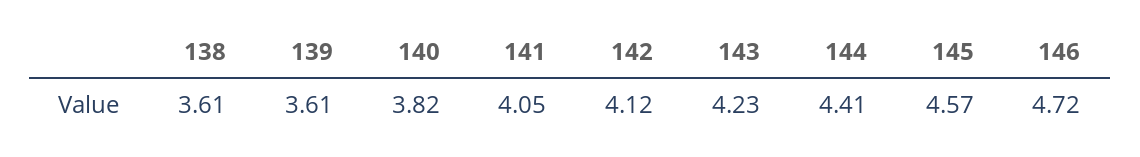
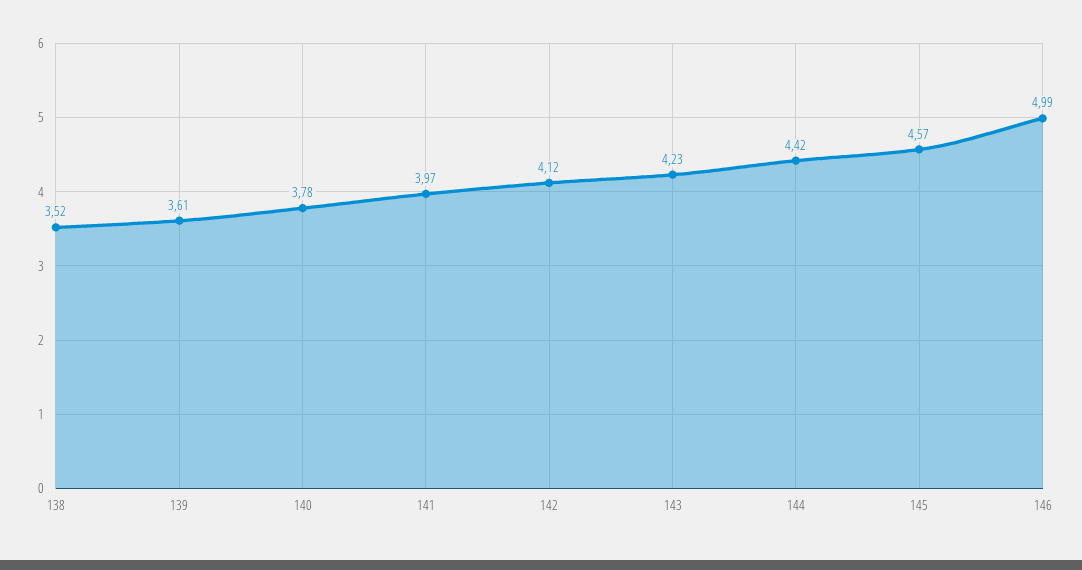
138: 3.61 -> 3.52
140: 3.82 -> 3.78
141: 4.05 -> 3.97
144: 4.41 -> 4.42
146: 4.72 -> 4.99

